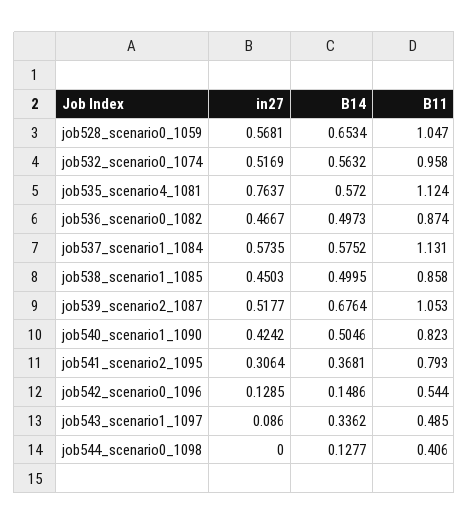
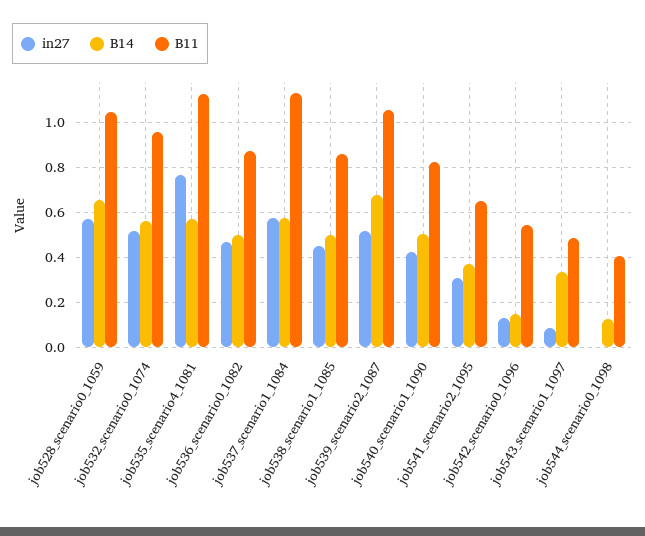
B11, job541_scenario2_1095: 0.793 -> 0.65

